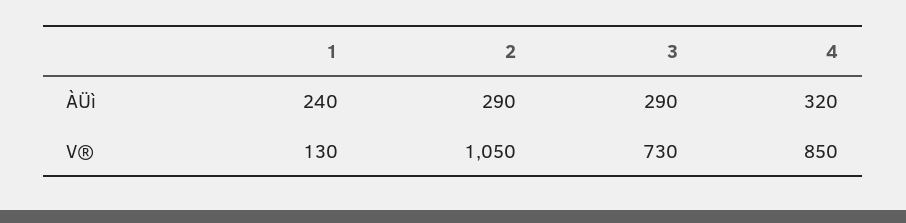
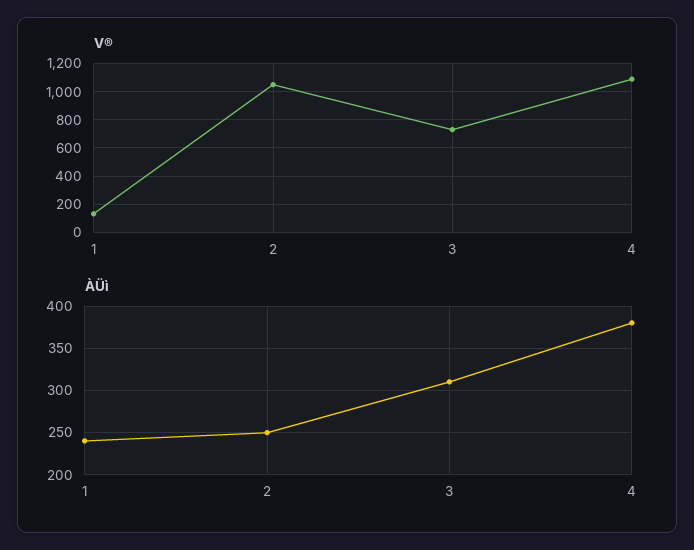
ÀÜì, 2: 290 -> 250
ÀÜì, 3: 290 -> 310
ÀÜì, 4: 320 -> 380
V®, 4: 850 -> 1100

